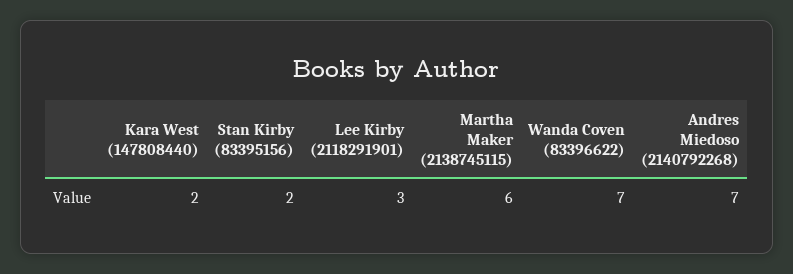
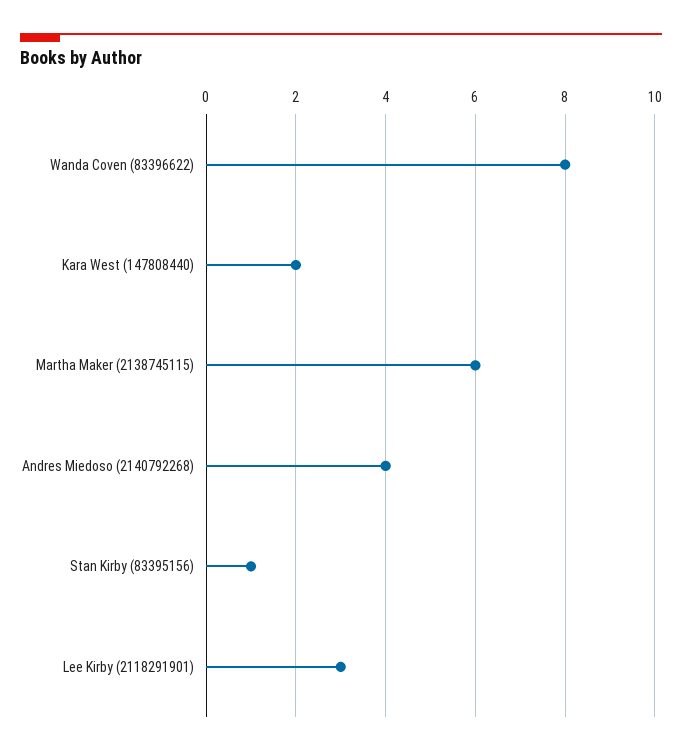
Stan Kirby (83395156): 2 -> 1
Wanda Coven (83396622): 7 -> 8
Andres Miedoso (2140792268): 7 -> 4

